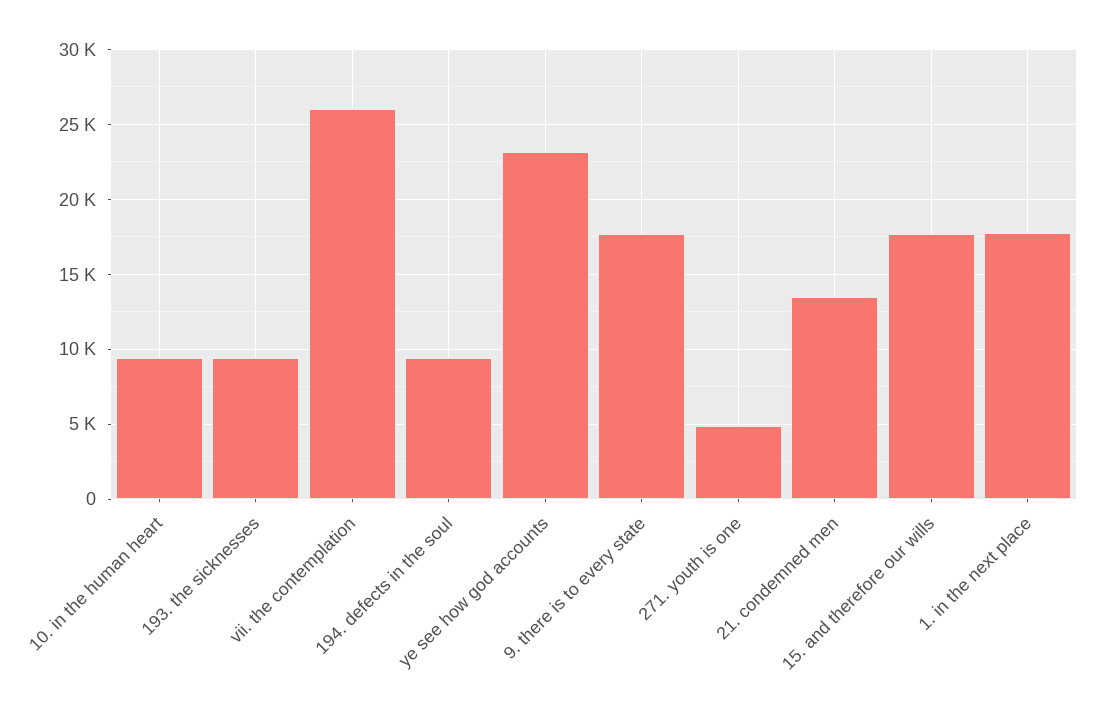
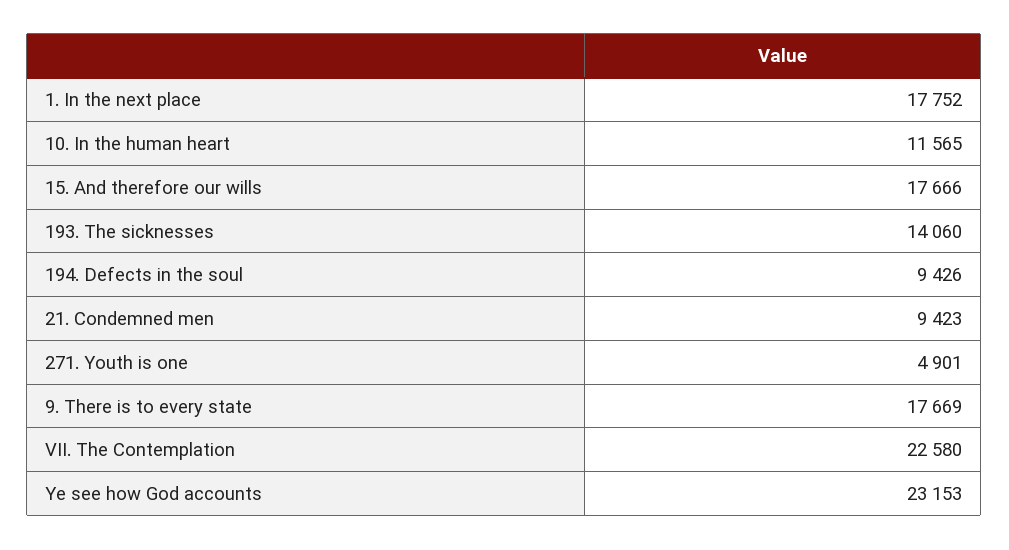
10. in the human heart: 9500 -> 11565
193. the sicknesses: 9500 -> 14060
vii. the contemplation: 26000 -> 22580
21. condemned men: 13500 -> 9423

